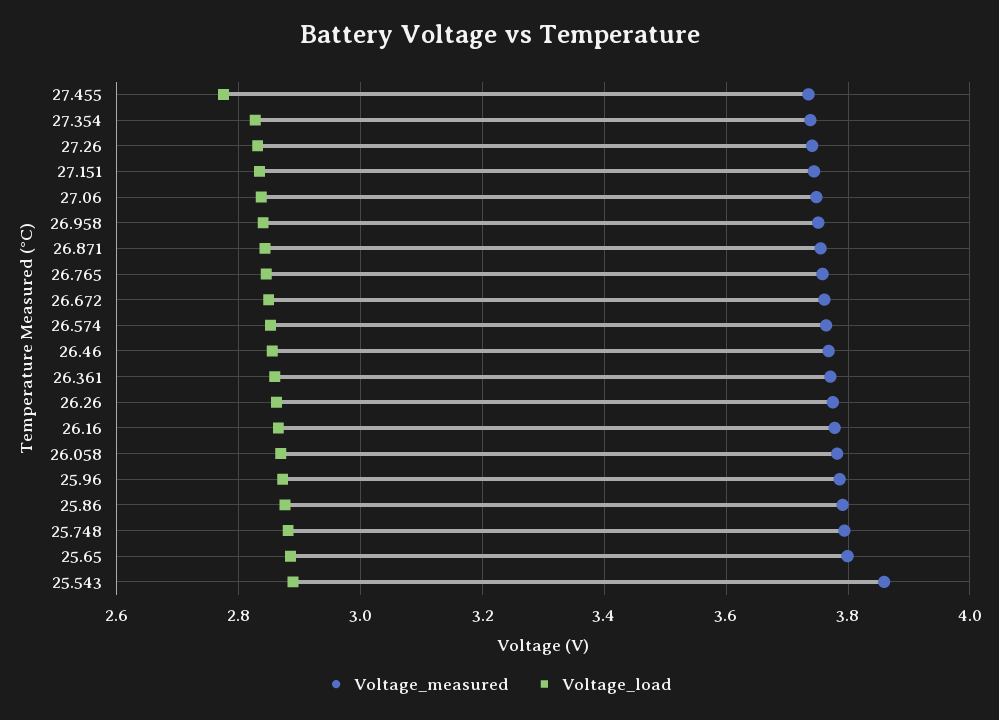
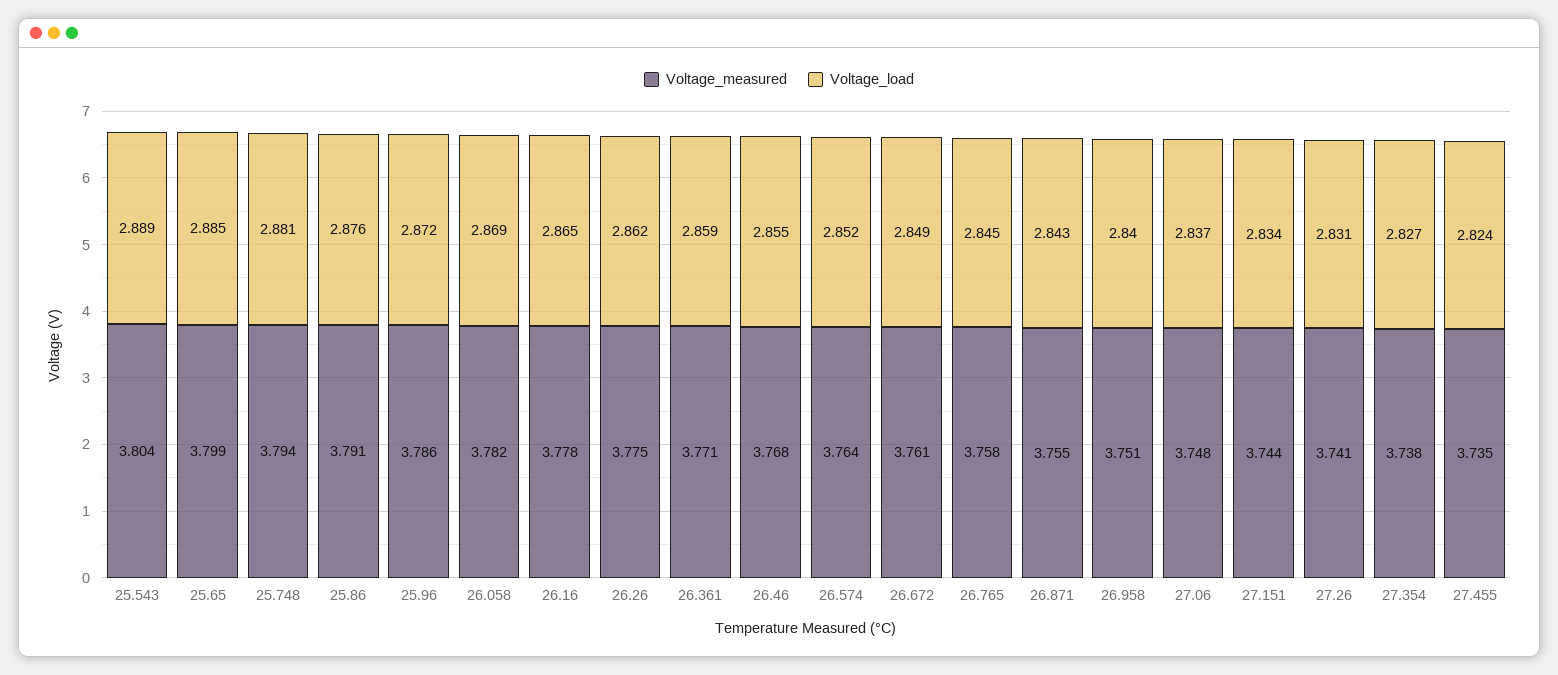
Voltage_load, 27.455: 2.78 -> 2.824
Voltage_measured, 25.543: 3.86 -> 3.804

